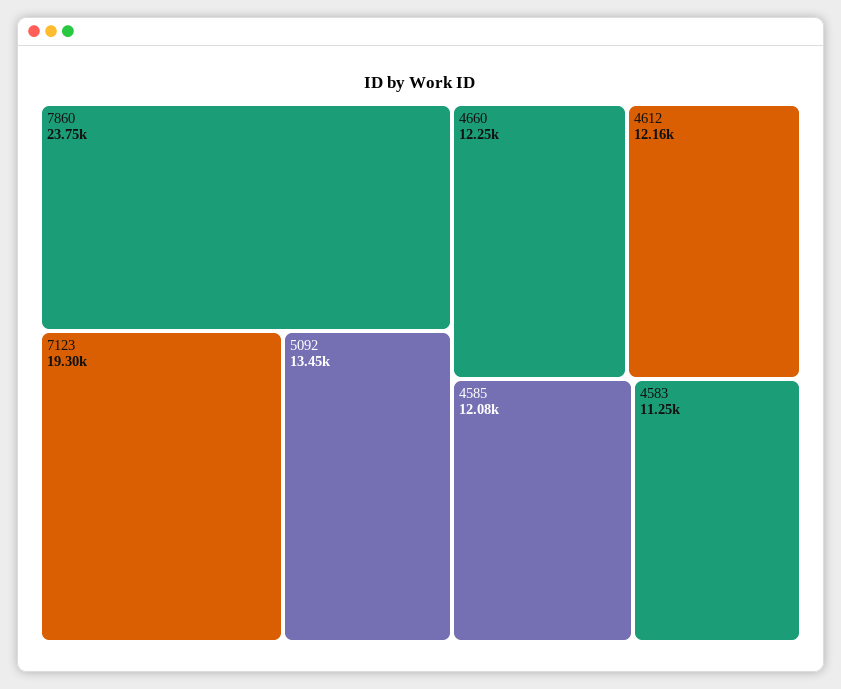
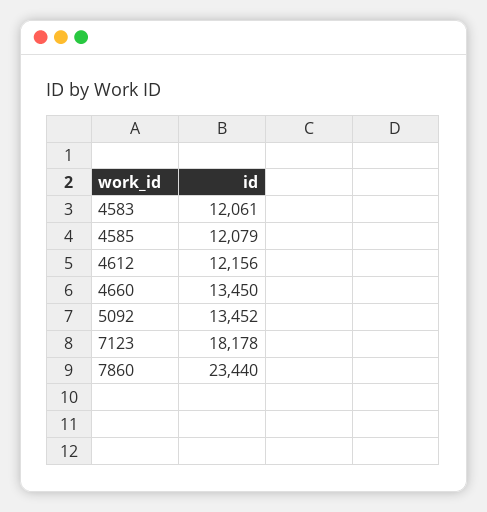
7860: 23750 -> 23440
7123: 19300 -> 18178
4660: 12250 -> 13450
4583: 11250 -> 12061

